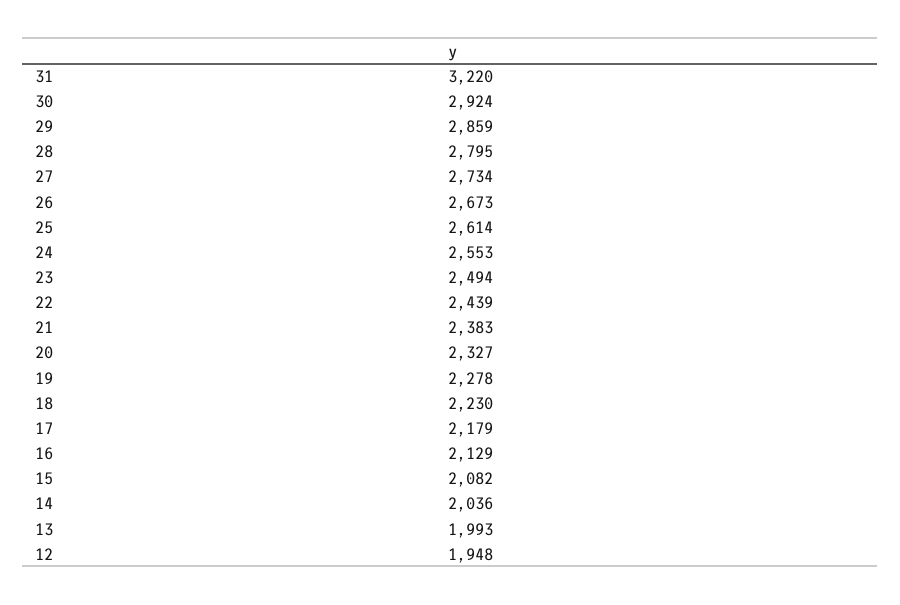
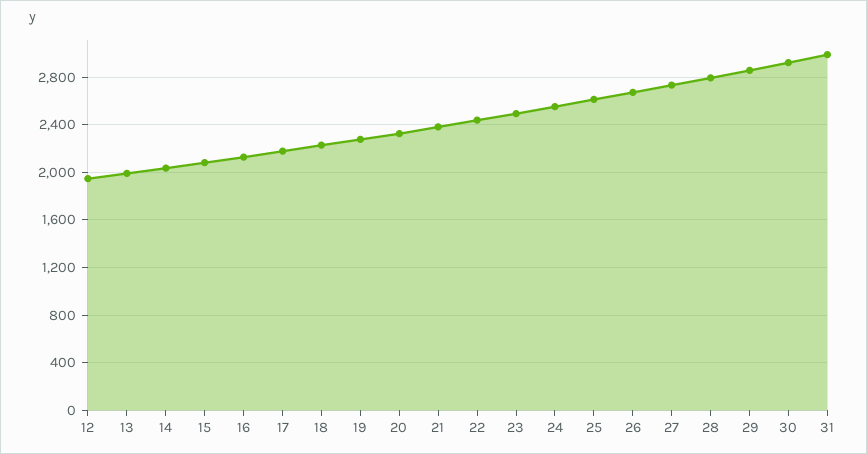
31: 3220 -> 3000

